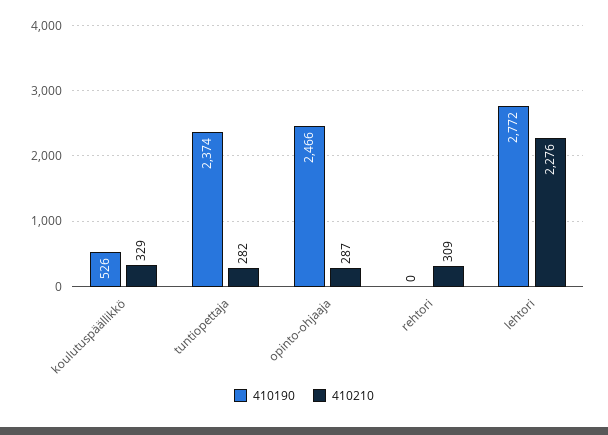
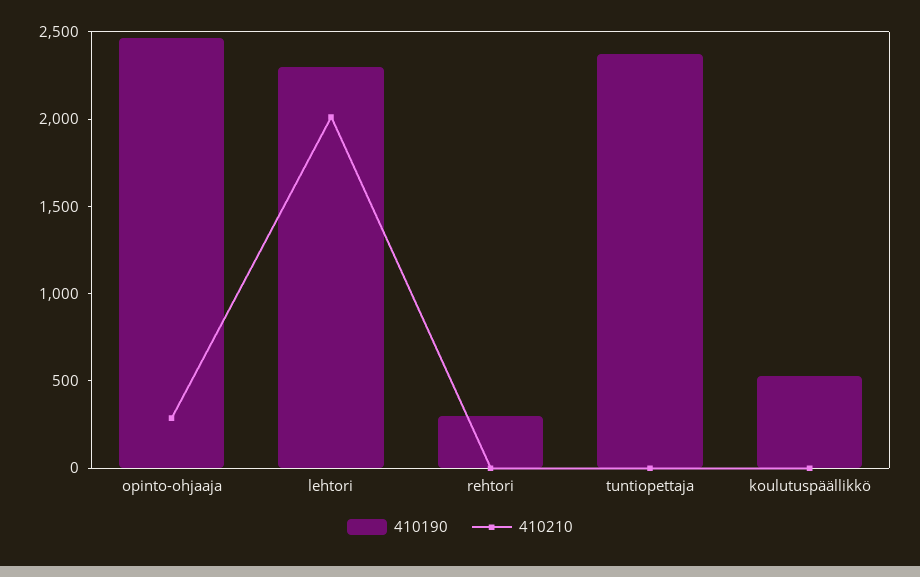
410210, koulutuspäällikkö: 329 -> 0
410210, tuntiopettaja: 282 -> 0
410190, rehtori: 0 -> 300
410210, rehtori: 309 -> 0
410190, lehtori: 2772 -> 2300
410210, lehtori: 2276 -> 2000

